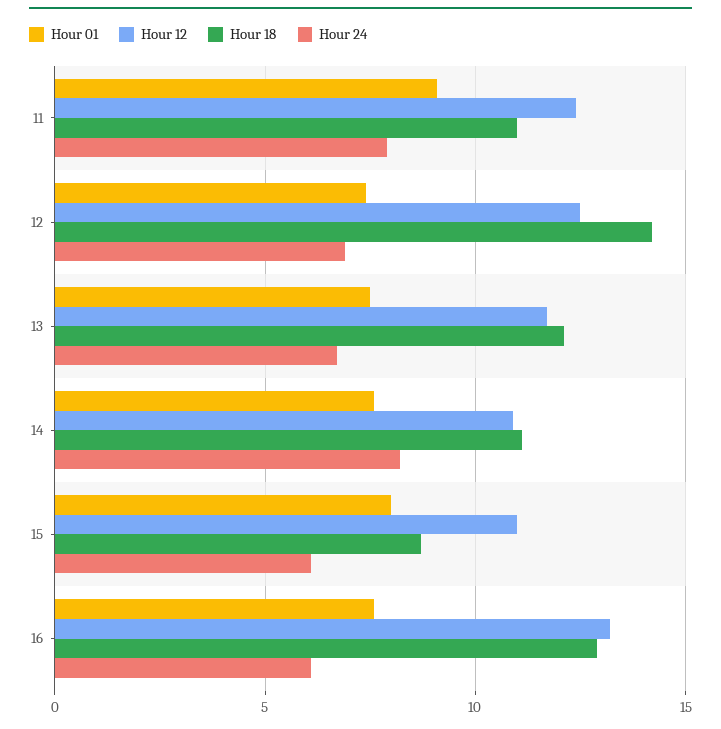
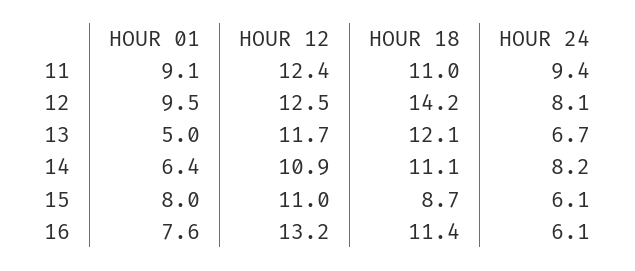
Hour 24, 11: 8 -> 9.4
Hour 01, 12: 7.5 -> 9.5
Hour 24, 12: 7 -> 8.1
Hour 01, 13: 7.5 -> 5
Hour 01, 14: 7.5 -> 6.4
Hour 18, 16: 13 -> 11.4

